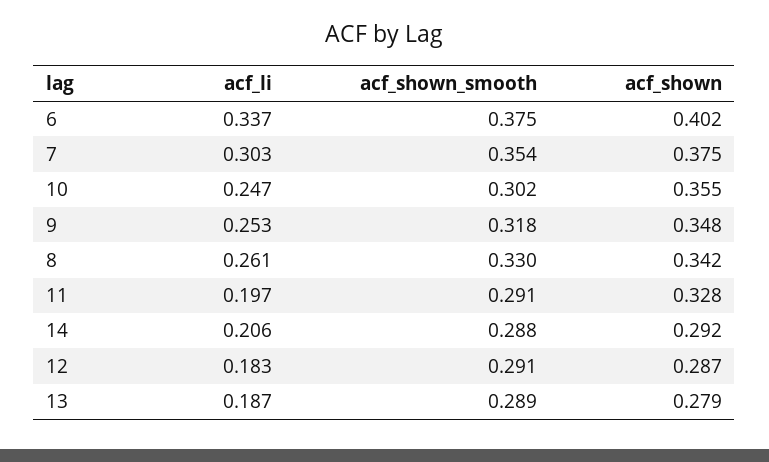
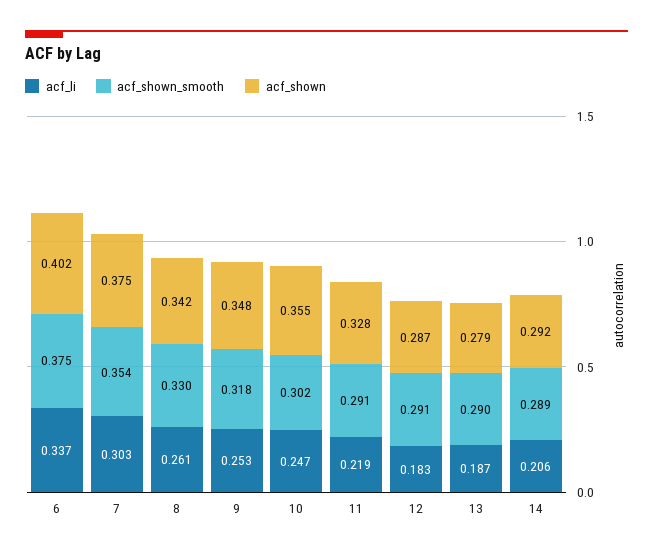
acf_li, 11: 0.197 -> 0.219
acf_shown_smooth, 14: 0.288 -> 0.289
acf_shown_smooth, 13: 0.289 -> 0.29

